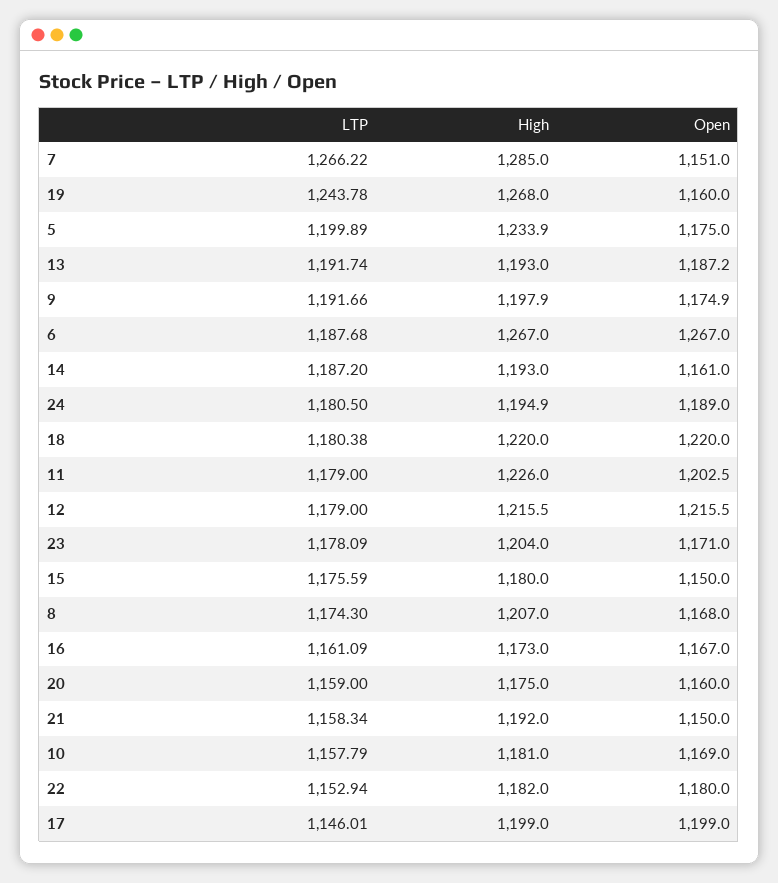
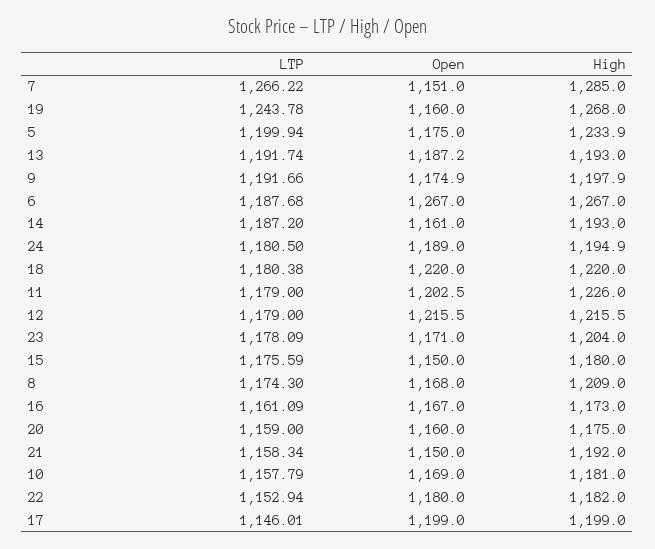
LTP, 5: 1199.89 -> 1199.94
High, 8: 1207 -> 1209

